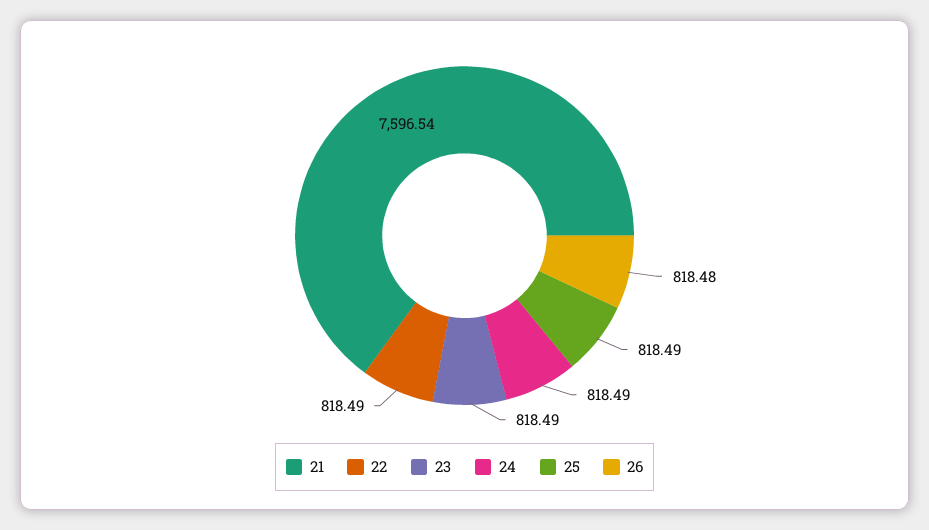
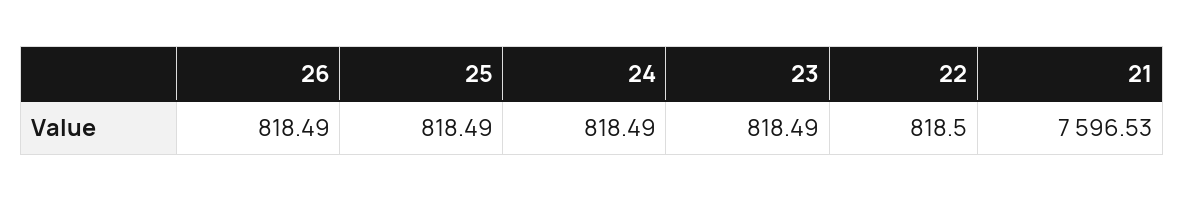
21: 7596.54 -> 7596.53
22: 818.49 -> 818.5
26: 818.48 -> 818.49

